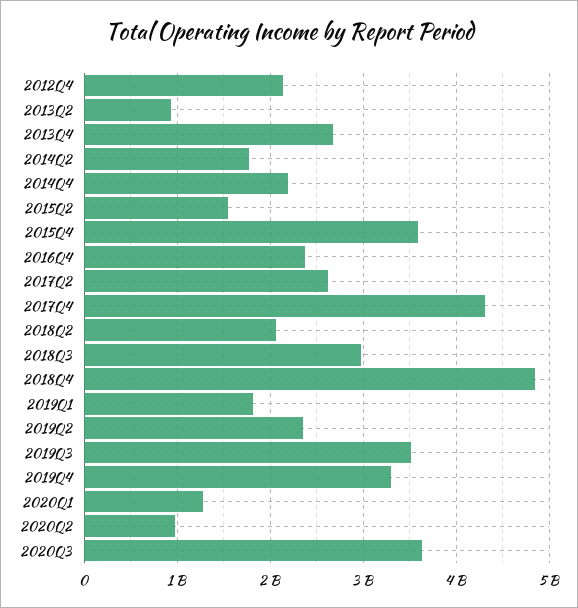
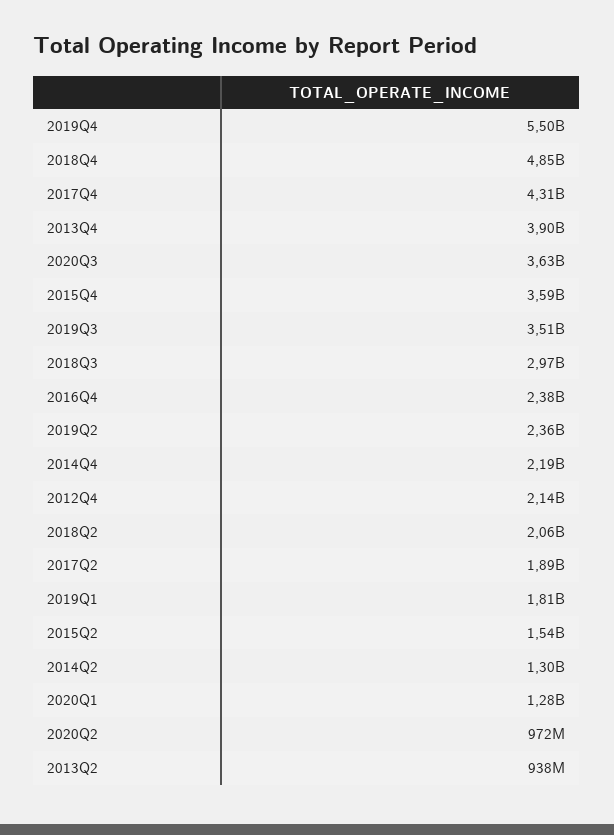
2013Q4: 2700000000 -> 3900000000
2014Q2: 1800000000 -> 1300000000
2017Q2: 2600000000 -> 1890000000
2019Q4: 3300000000 -> 5500000000

